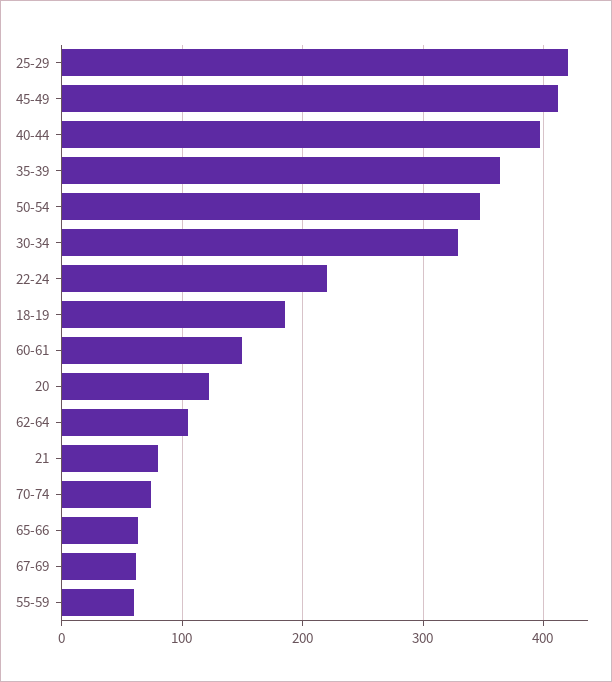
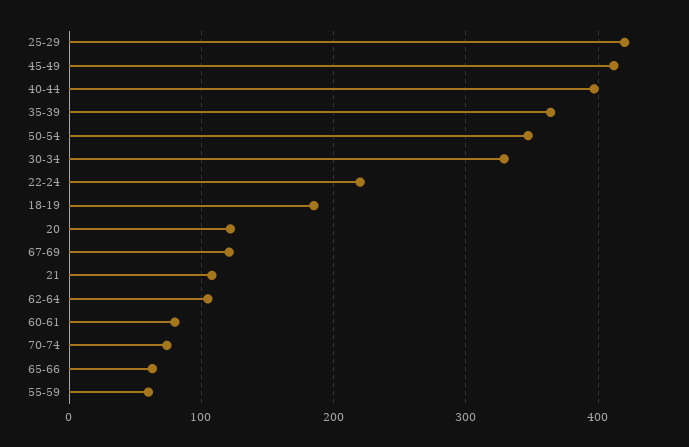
60-61: 150 -> 80
21: 80 -> 110
67-69: 60 -> 120

